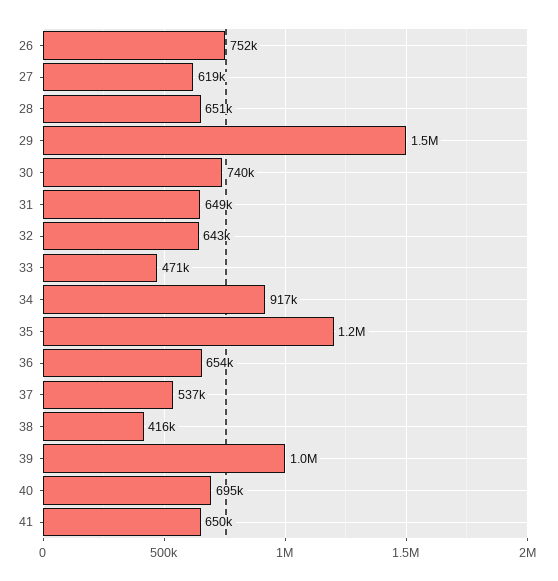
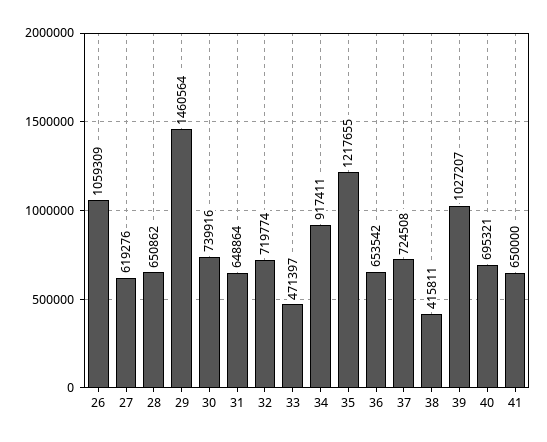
26: 752000 -> 1059309
32: 643000 -> 719774
37: 537000 -> 724508

